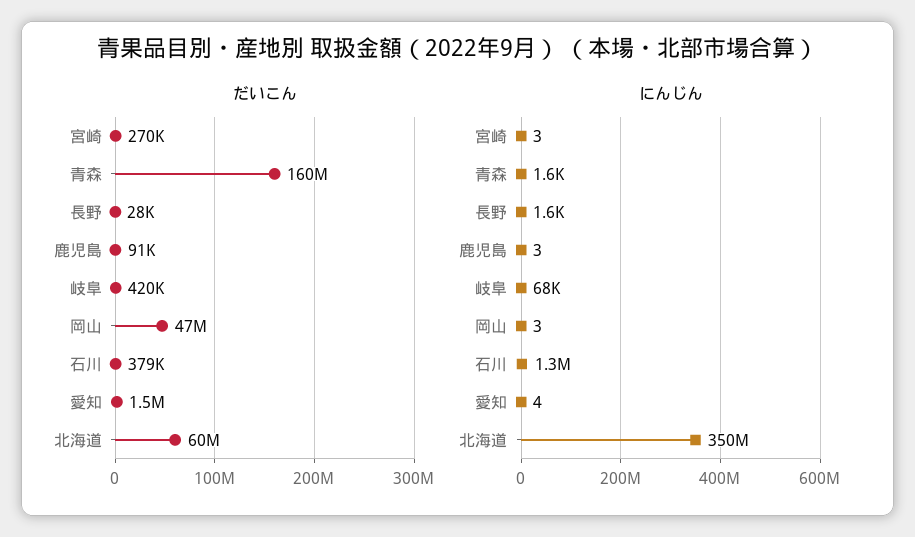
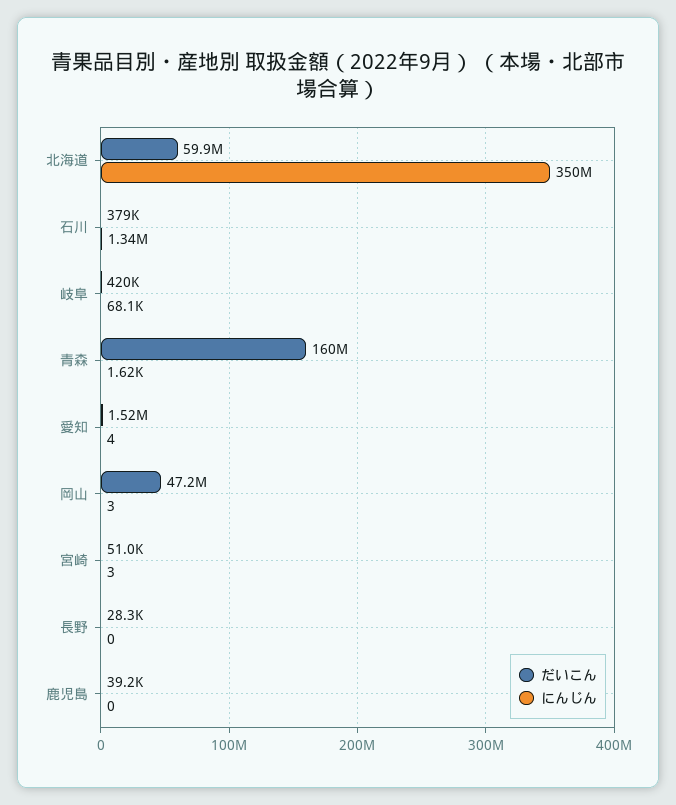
だいこん, 宮崎: 270000 -> 51000
だいこん, 鹿児島: 91000 -> 39200
にんじん, 長野: 1600 -> 0
にんじん, 鹿児島: 3 -> 0

